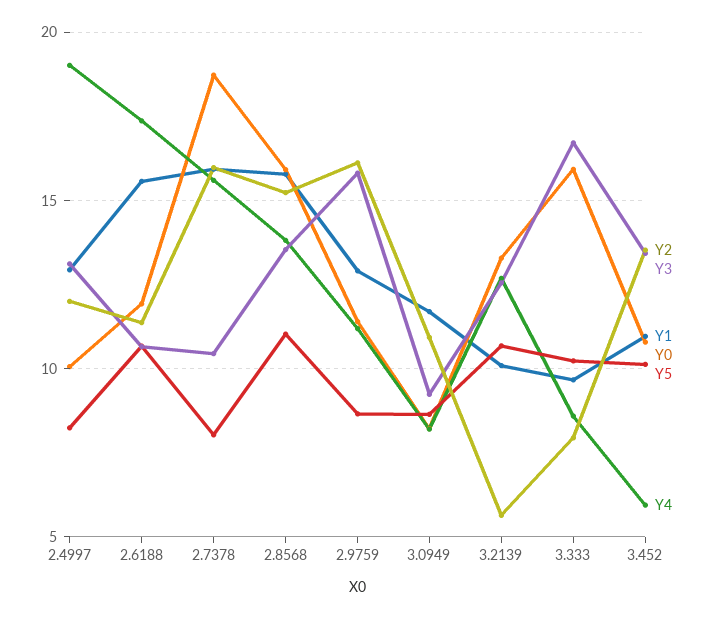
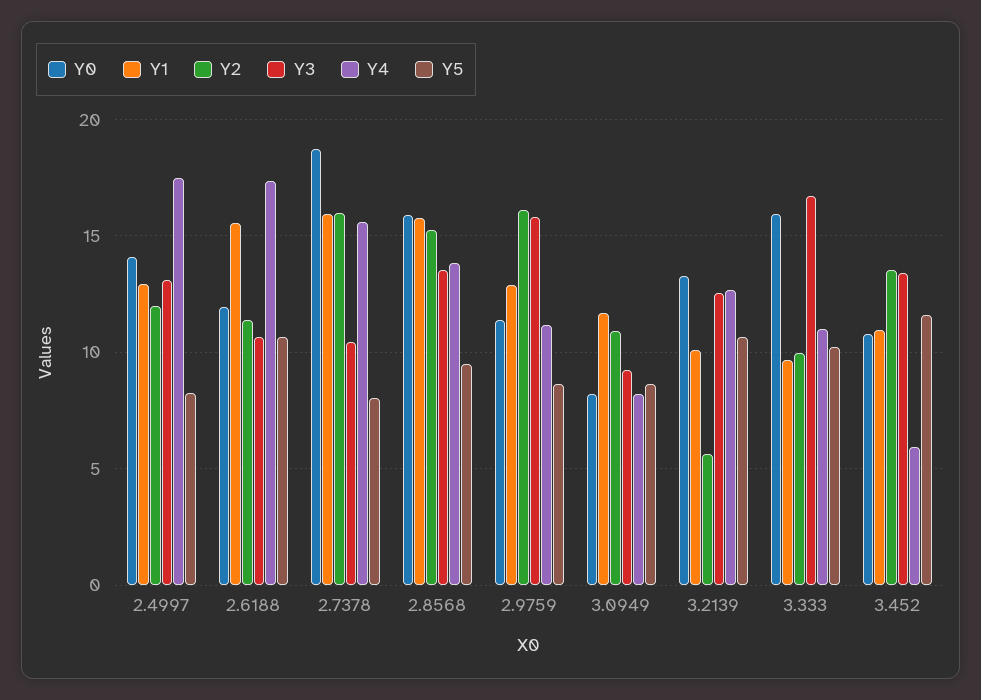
Y0, 2.4997: 10 -> 14
Y4, 2.4997: 19 -> 17.5
Y5, 2.8568: 11 -> 9.5
Y2, 3.333: 8 -> 10
Y4, 3.333: 8.5 -> 11
Y5, 3.452: 10 -> 11.5

